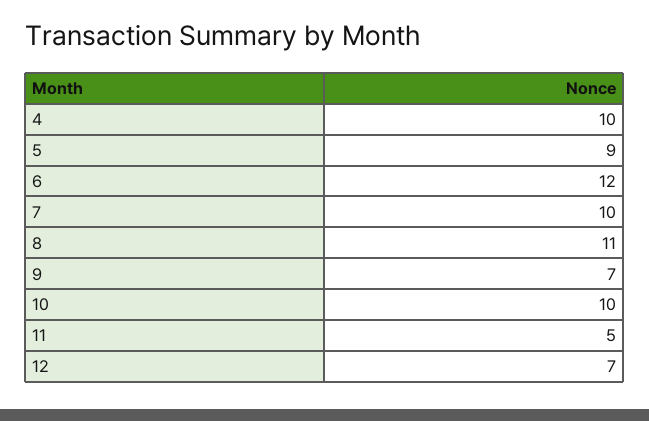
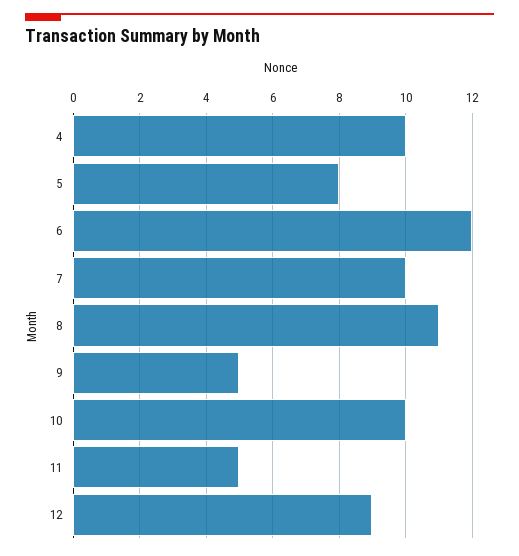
5: 9 -> 8
9: 7 -> 5
12: 7 -> 9

